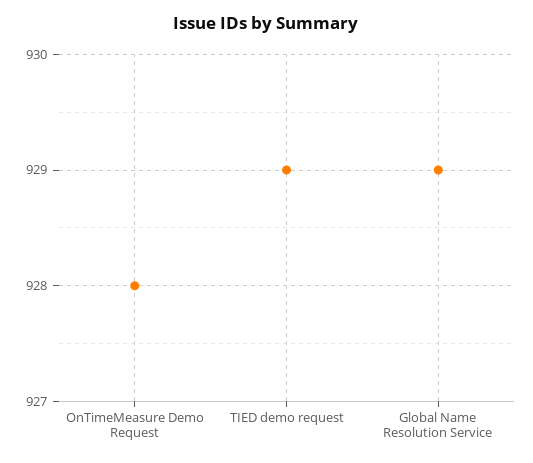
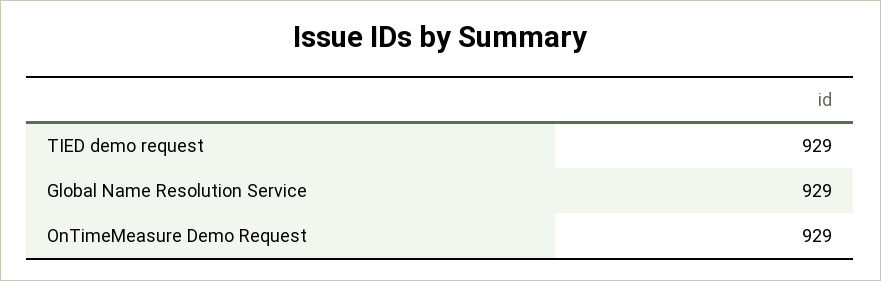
OnTimeMeasure Demo Request: 928 -> 929

